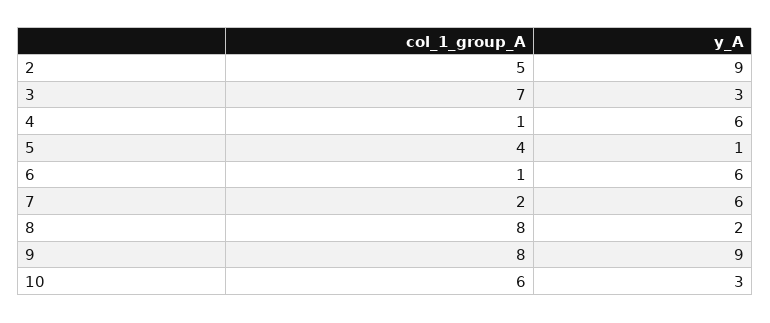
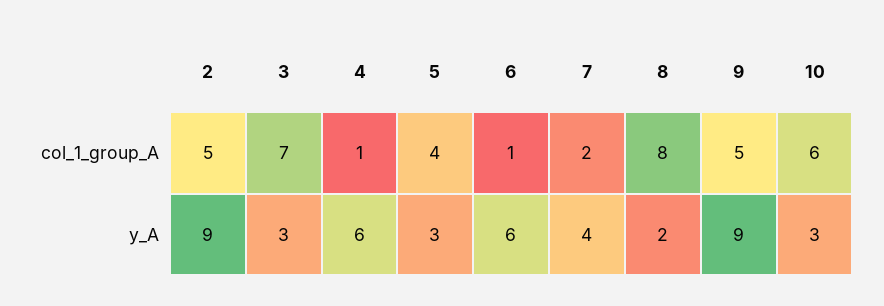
y_A, 5: 1 -> 3
y_A, 7: 6 -> 4
col_1_group_A, 9: 8 -> 5

